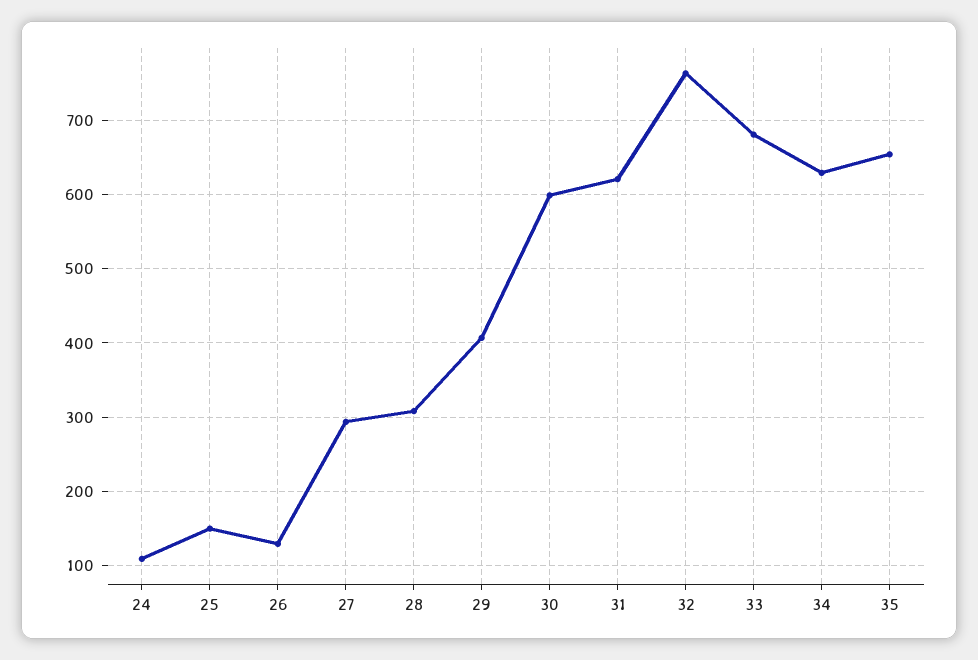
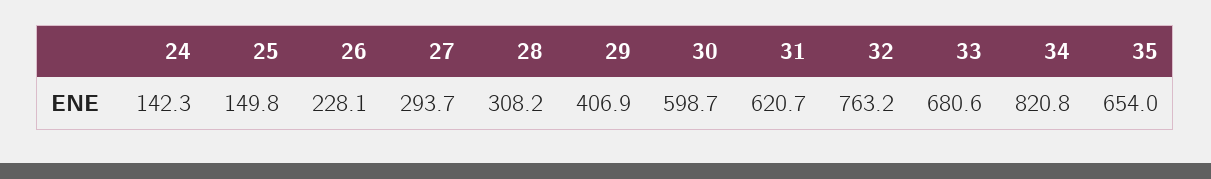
24: 110 -> 142.3
26: 130 -> 228.1
34: 630 -> 820.8

